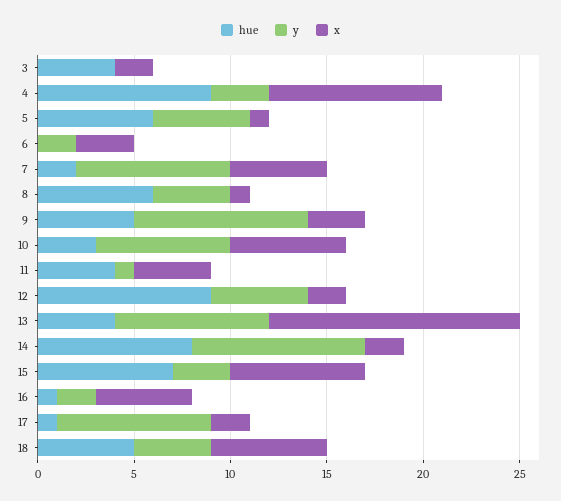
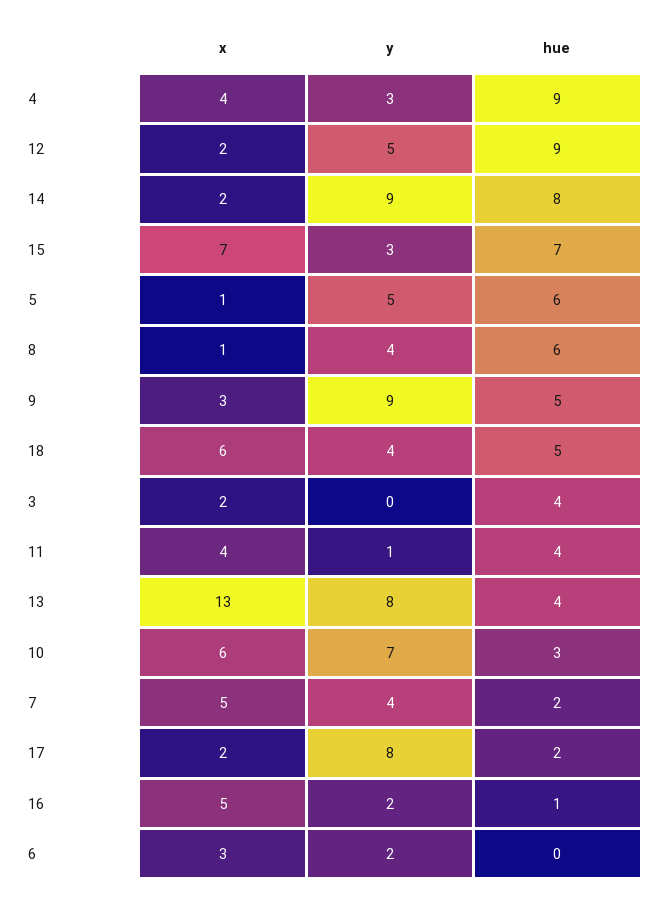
x, 4: 9 -> 4
y, 7: 8 -> 4
hue, 17: 1 -> 2

